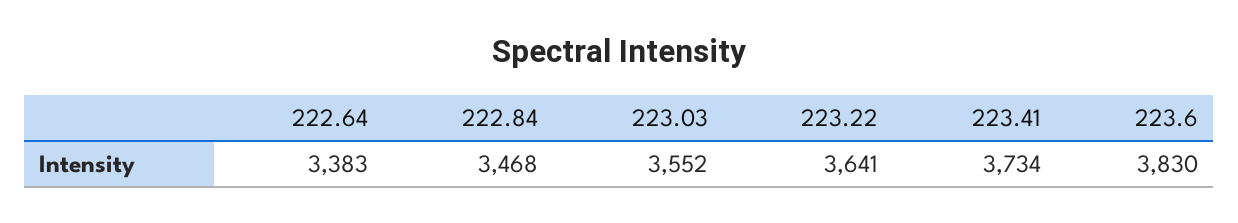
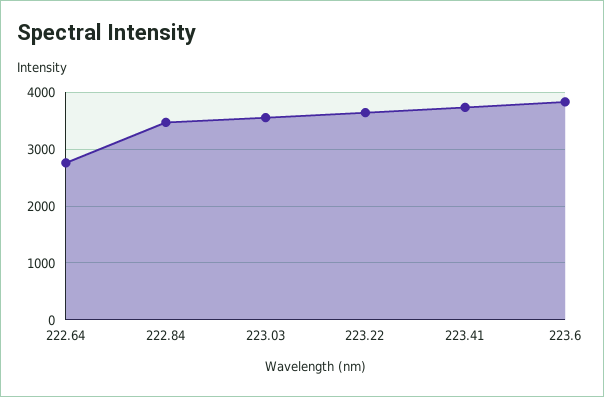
222.64: 3383 -> 2800

